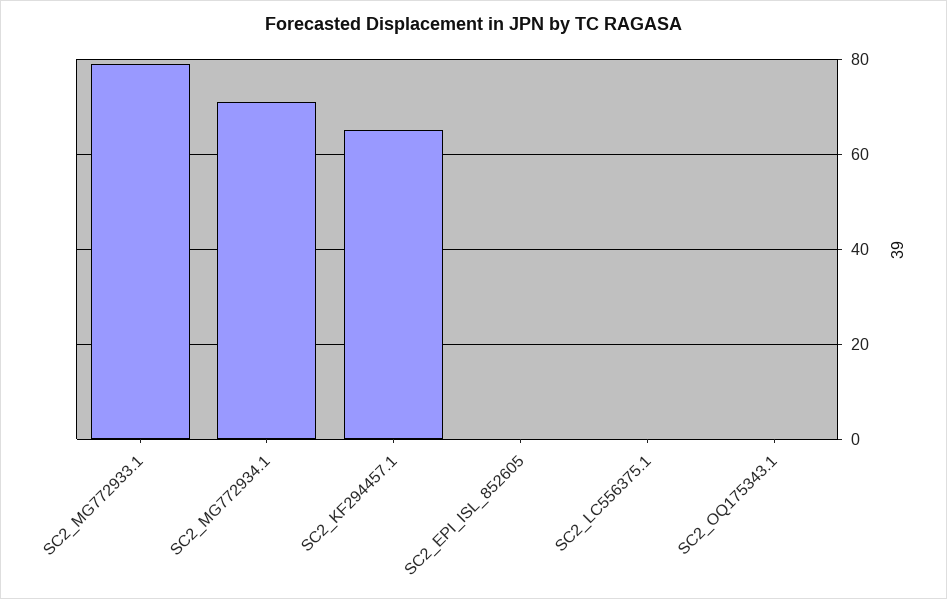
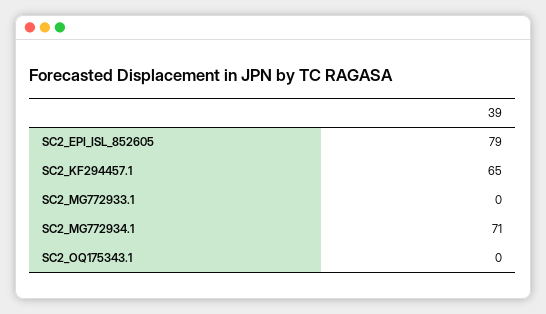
SC2_MG772933.1: 80 -> 0
SC2_EPI_ISL_852605: 0 -> 79
SC2_LC556375.1: 0 -> none

